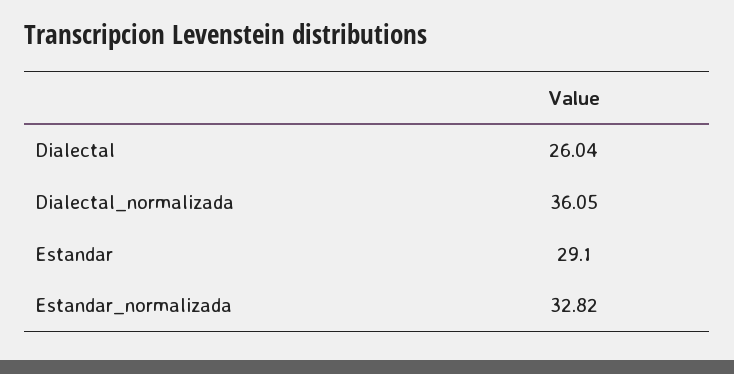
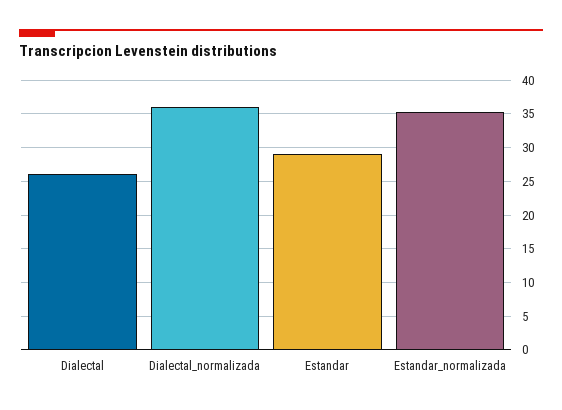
Estandar_normalizada: 32.82 -> 35

